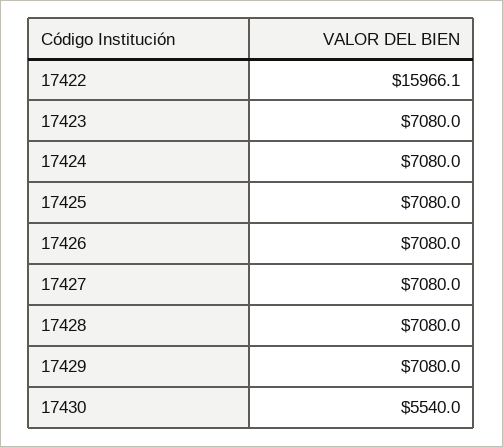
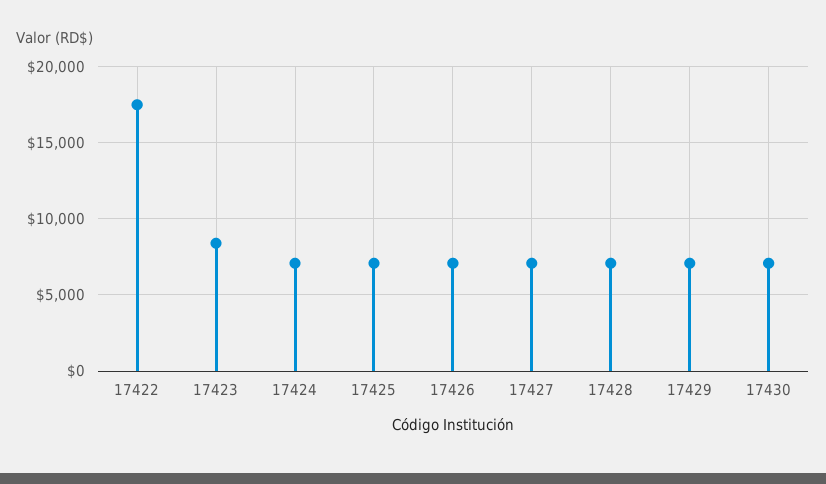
17422: 15966.1 -> 17500
17423: 7080 -> 8500
17430: 5540 -> 7000

